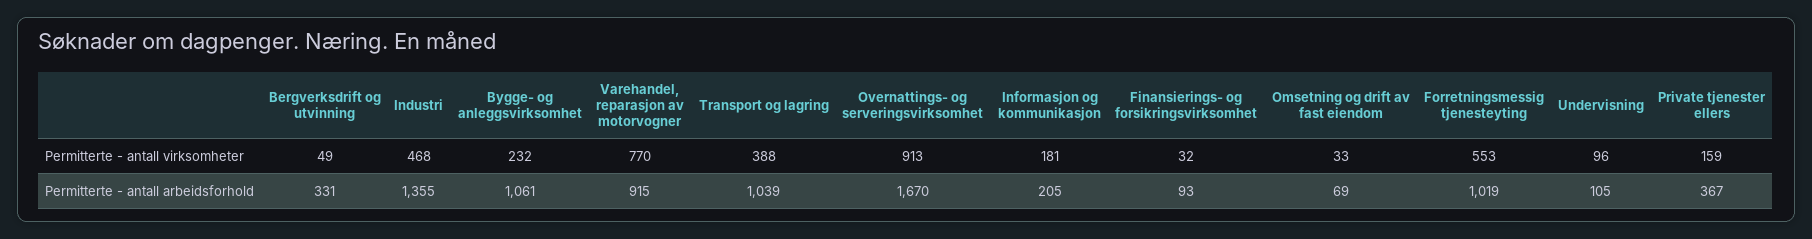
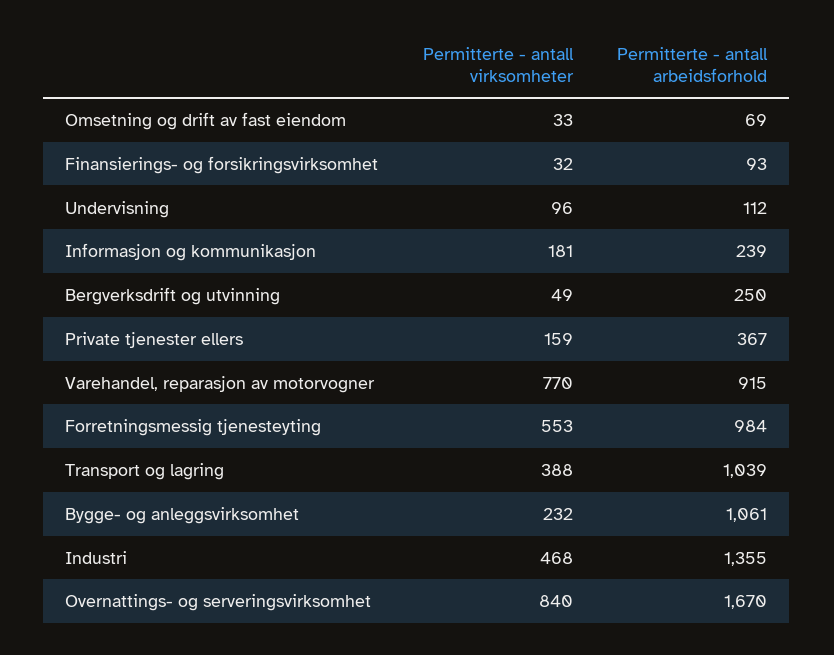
Overnattings- og serveringsvirksomhet, Permitterte - antall virksomheter: 913 -> 840
Bergverksdrift og utvinning, Permitterte - antall arbeidsforhold: 331 -> 250
Informasjon og kommunikasjon, Permitterte - antall arbeidsforhold: 205 -> 239
Forretningsmessig tjenesteyting, Permitterte - antall arbeidsforhold: 1019 -> 984
Undervisning, Permitterte - antall arbeidsforhold: 105 -> 112

